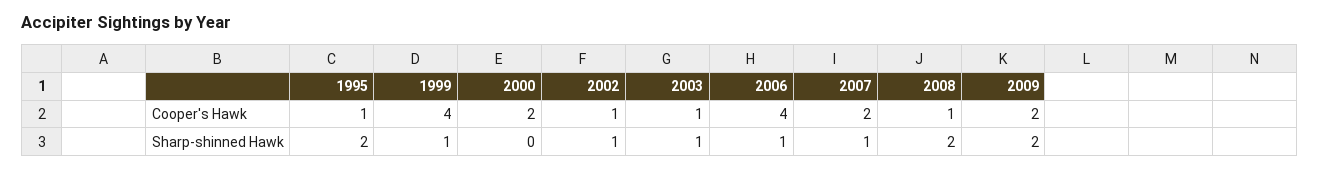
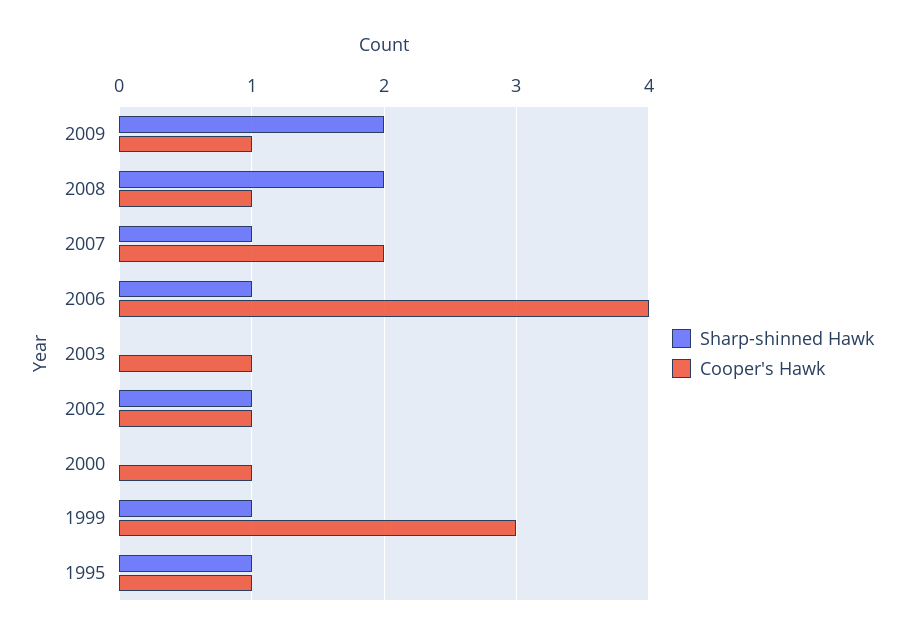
Cooper's Hawk, 1999: 4 -> 3
Cooper's Hawk, 2000: 2 -> 1
Cooper's Hawk, 2009: 2 -> 1
Sharp-shinned Hawk, 1995: 2 -> 1
Sharp-shinned Hawk, 2003: 1 -> 0

